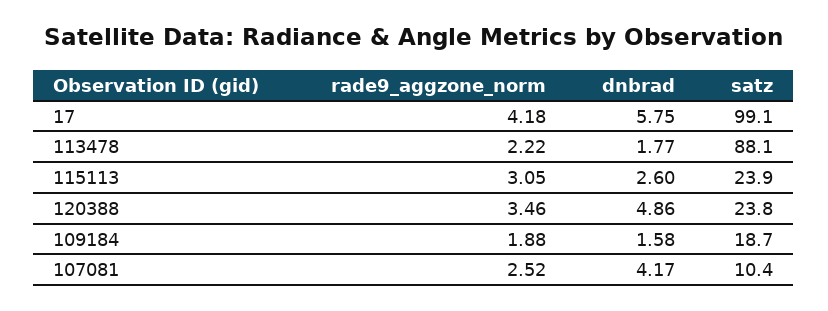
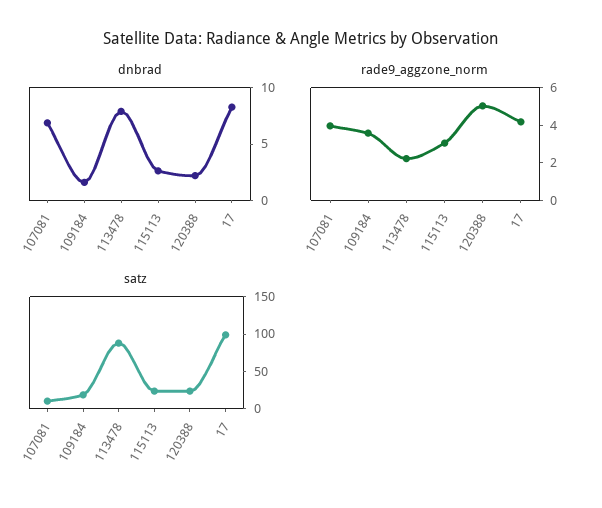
dnbrad, 17: 5.75 -> 8
dnbrad, 113478: 1.77 -> 8
rade9_aggzone_norm, 120388: 3.46 -> 5
dnbrad, 120388: 4.86 -> 2
rade9_aggzone_norm, 109184: 1.88 -> 3.5
rade9_aggzone_norm, 107081: 2.52 -> 4
dnbrad, 107081: 4.17 -> 7

